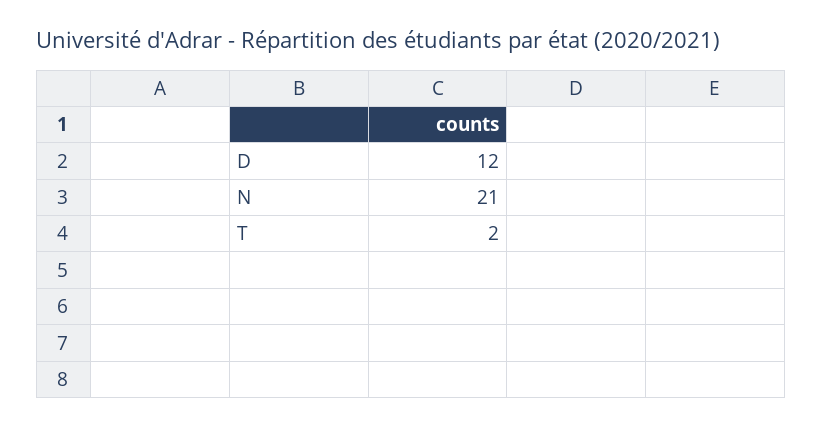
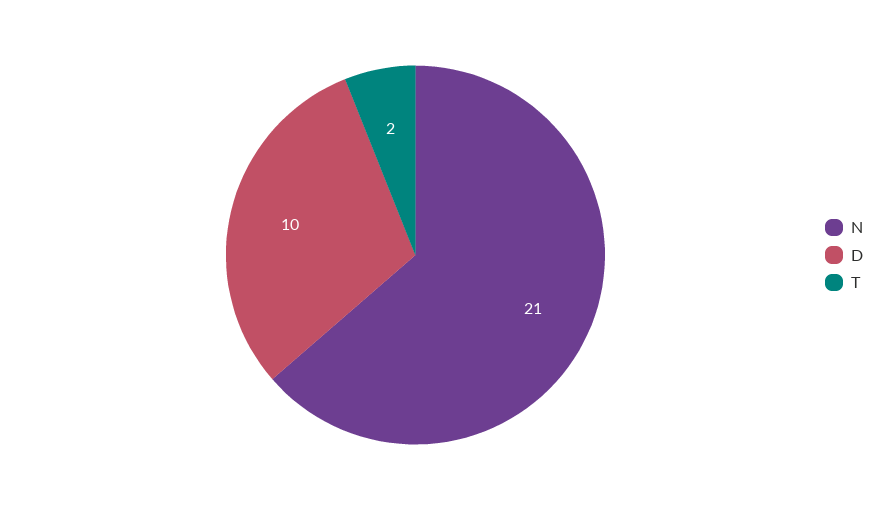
D: 12 -> 10

